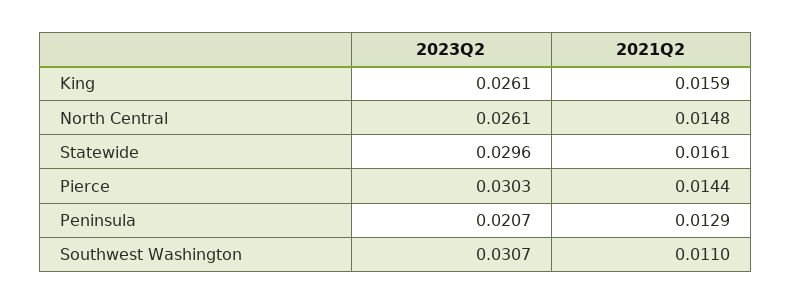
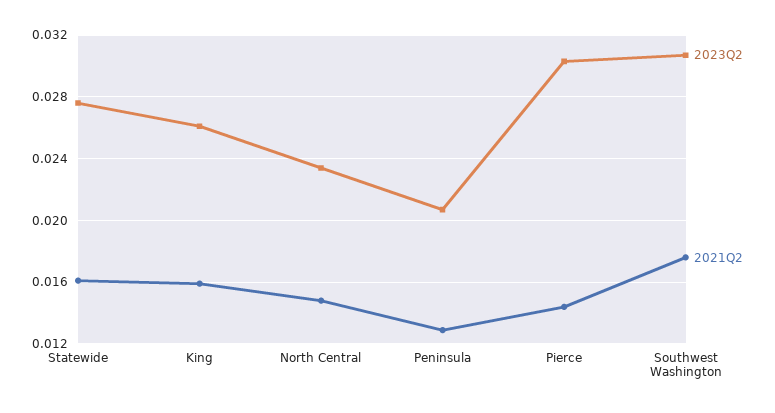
2023Q2, North Central: 0.0261 -> 0.0235
2023Q2, Statewide: 0.0296 -> 0.0275
2021Q2, Southwest Washington: 0.011 -> 0.0175

